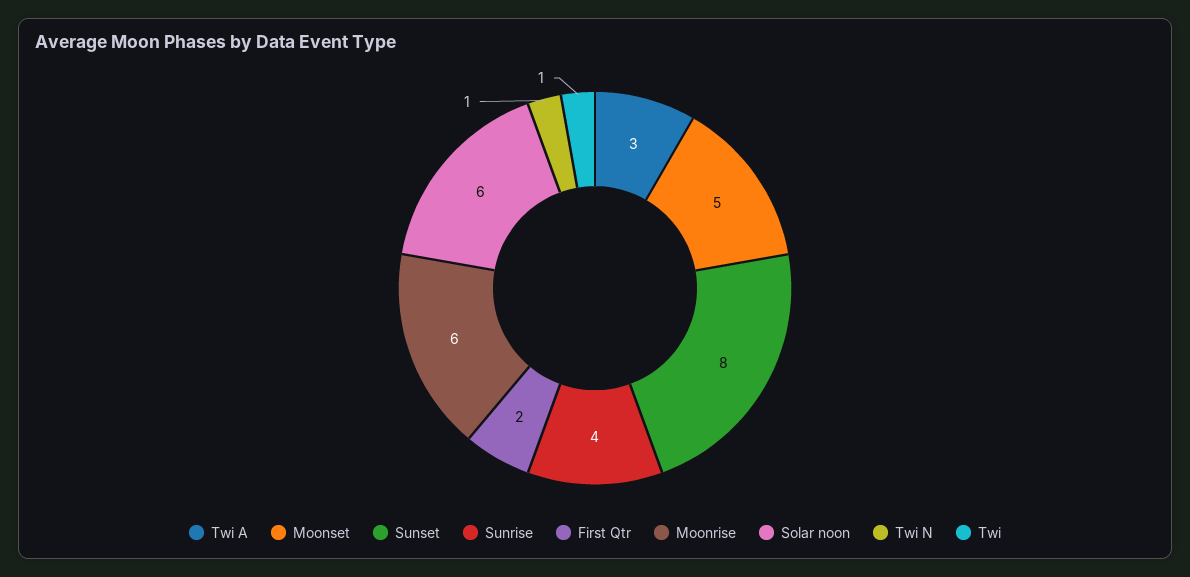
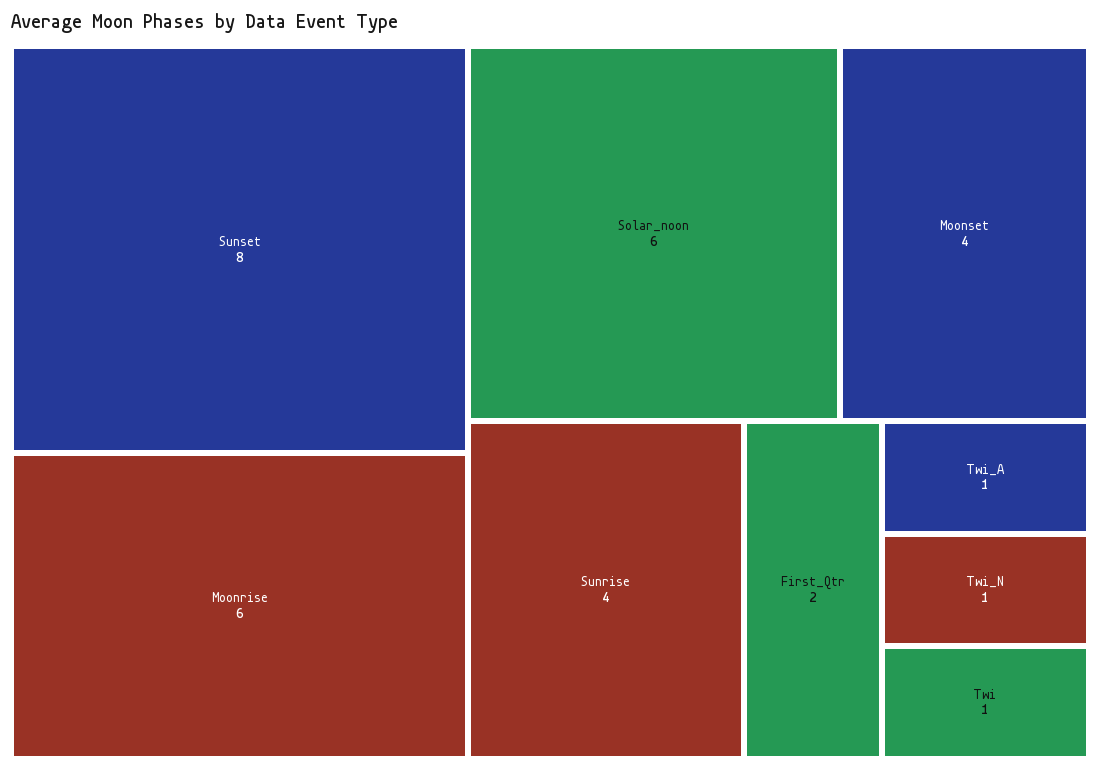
Twi A: 3 -> 1
Moonset: 5 -> 4

